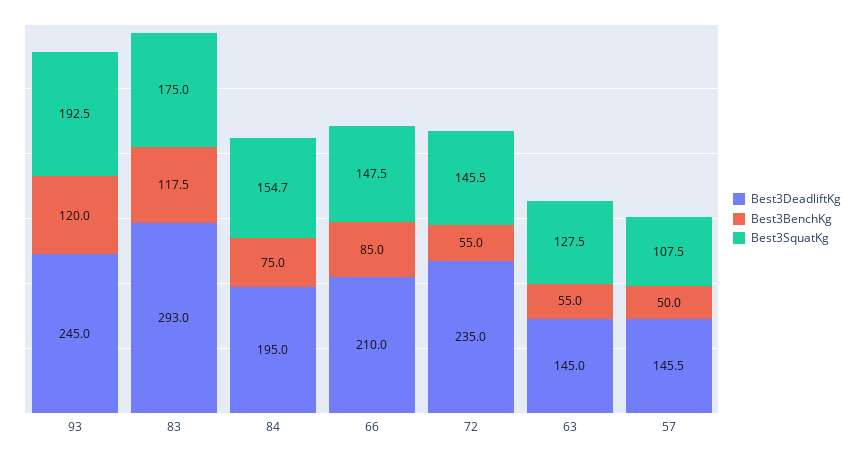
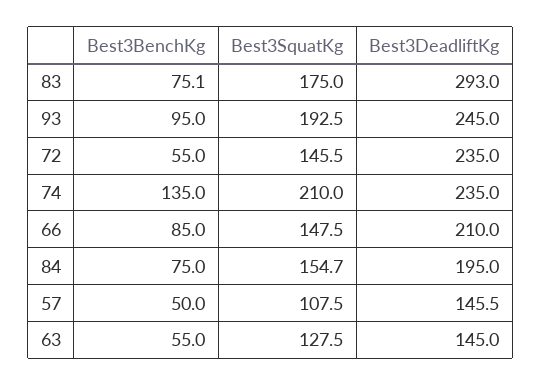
Best3BenchKg, 93: 120 -> 95
Best3BenchKg, 83: 117.5 -> 75.1
Best3BenchKg, 74: none -> 135
Best3SquatKg, 74: none -> 210
Best3DeadliftKg, 74: none -> 235

